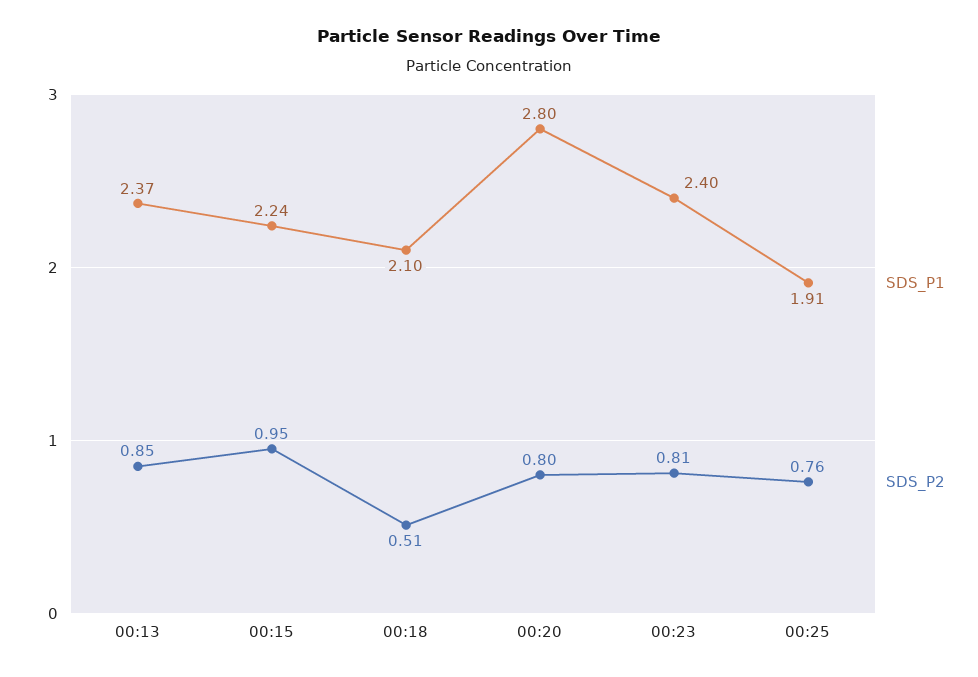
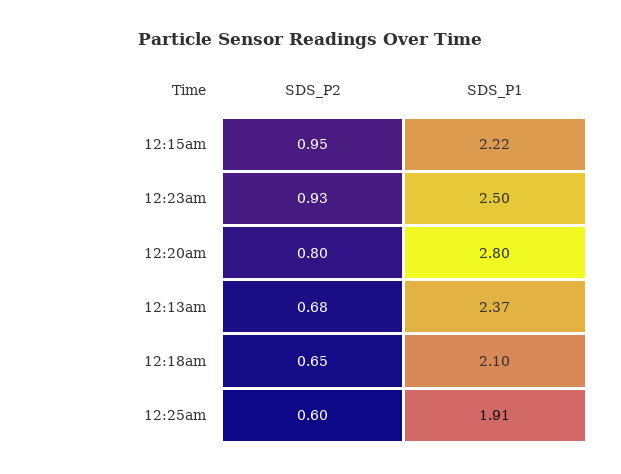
SDS_P2, 00:13: 0.85 -> 0.68
SDS_P1, 00:15: 2.24 -> 2.22
SDS_P2, 00:18: 0.51 -> 0.65
SDS_P1, 00:23: 2.4 -> 2.5
SDS_P2, 00:23: 0.81 -> 0.93
SDS_P2, 00:25: 0.76 -> 0.6

